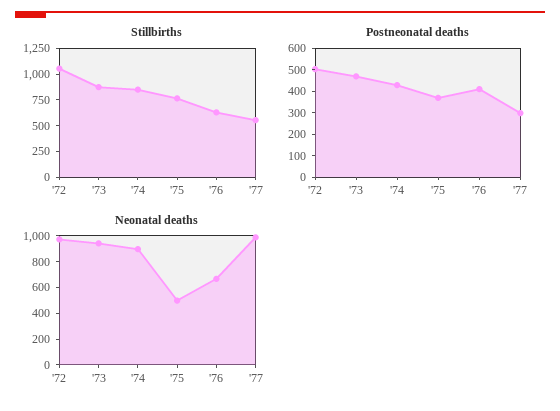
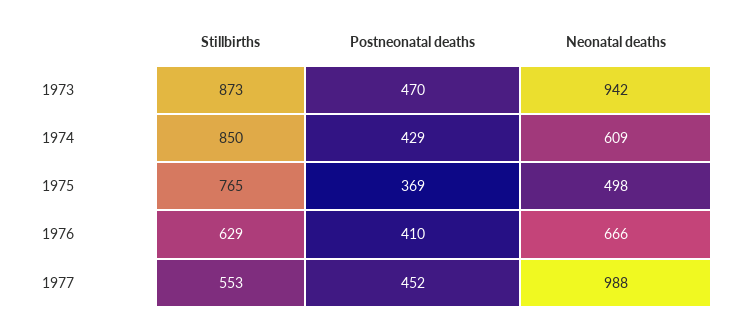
Stillbirths, '72: 1000 -> none
Postneonatal deaths, '72: 500 -> none
Postneonatal deaths, '77: 300 -> 452
Neonatal deaths, '72: 1000 -> none
Neonatal deaths, '74: 900 -> 609

